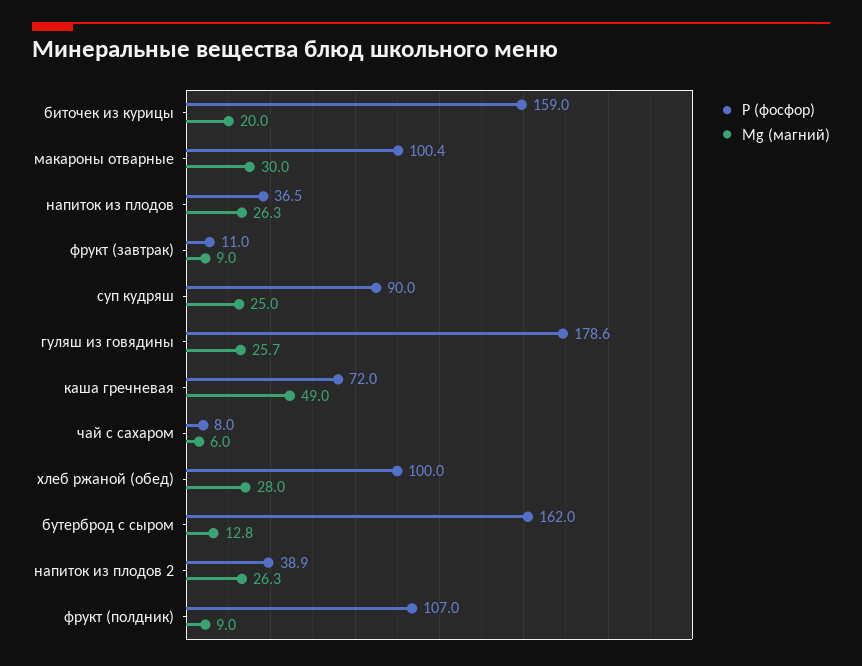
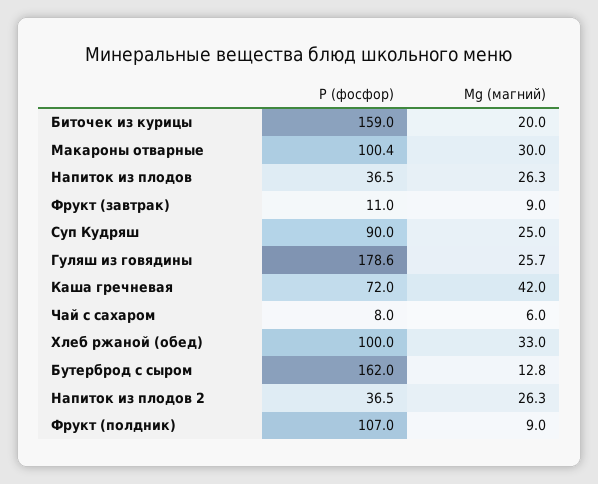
Mg (магний), каша гречневая: 49 -> 42
Mg (магний), хлеб ржаной (обед): 28 -> 33
Р (фосфор), напиток из плодов 2: 38.9 -> 36.5

